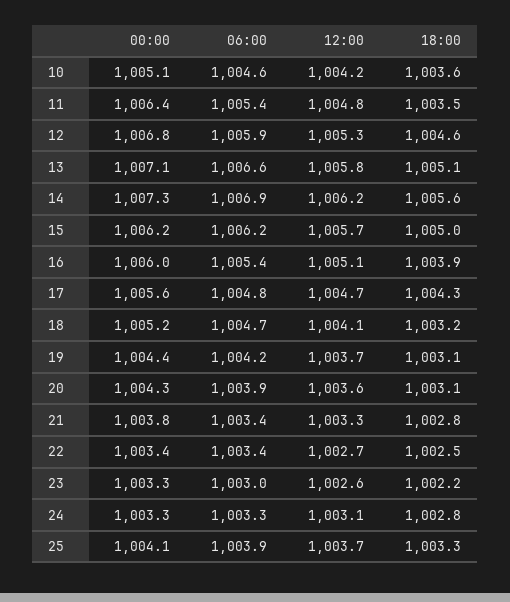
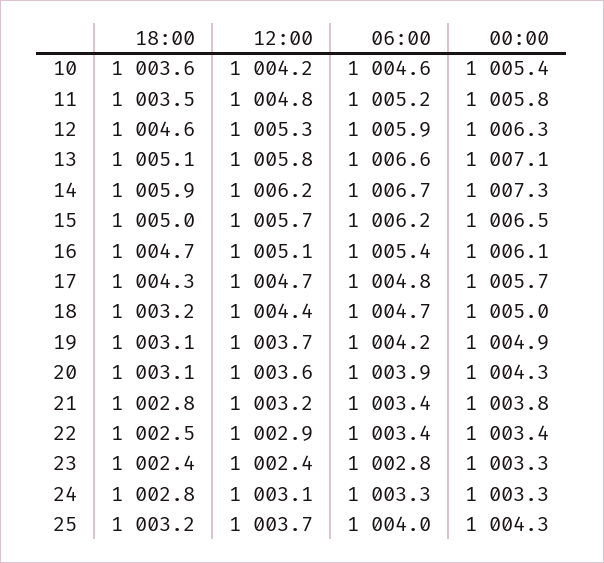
00:00, 10: 1005.1 -> 1005.4
00:00, 11: 1006.4 -> 1005.8
06:00, 11: 1005.4 -> 1005.2
00:00, 12: 1006.8 -> 1006.3
06:00, 14: 1006.9 -> 1006.7
18:00, 14: 1005.6 -> 1005.9
00:00, 15: 1006.2 -> 1006.5
00:00, 16: 1006 -> 1006.1
18:00, 16: 1003.9 -> 1004.7
00:00, 17: 1005.6 -> 1005.7
00:00, 18: 1005.2 -> 1005
12:00, 18: 1004.1 -> 1004.4
00:00, 19: 1004.4 -> 1004.9
12:00, 21: 1003.3 -> 1003.2
12:00, 22: 1002.7 -> 1002.9
06:00, 23: 1003 -> 1002.8
12:00, 23: 1002.6 -> 1002.4
18:00, 23: 1002.2 -> 1002.4
00:00, 25: 1004.1 -> 1004.3
06:00, 25: 1003.9 -> 1004
18:00, 25: 1003.3 -> 1003.2

